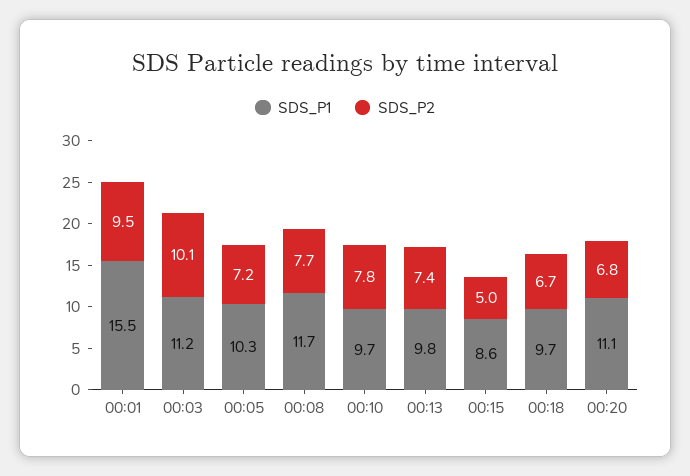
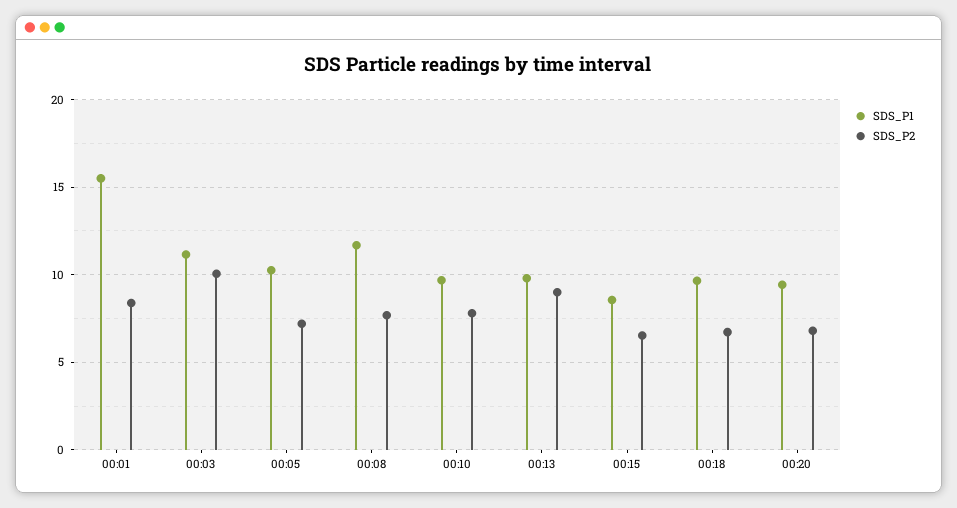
SDS_P2, 00:01: 9.5 -> 8.5
SDS_P2, 00:13: 7.4 -> 9
SDS_P2, 00:15: 5 -> 6.5
SDS_P1, 00:20: 11.1 -> 9.5

